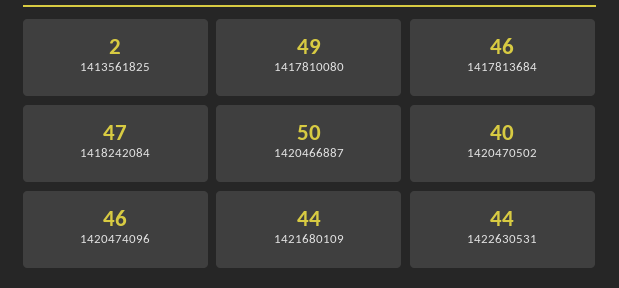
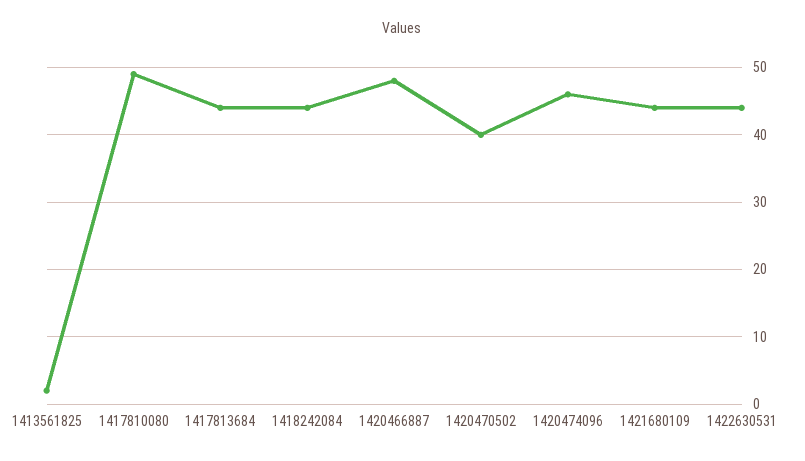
1417813684: 46 -> 44
1418242084: 47 -> 44
1420466887: 50 -> 48

